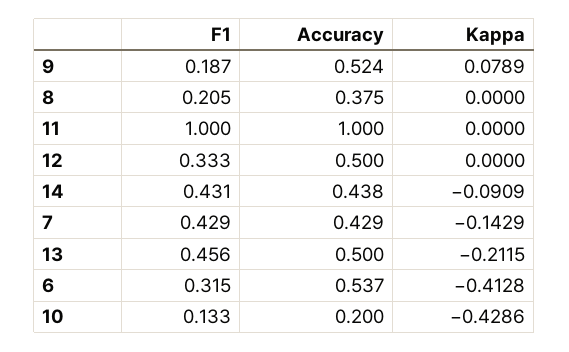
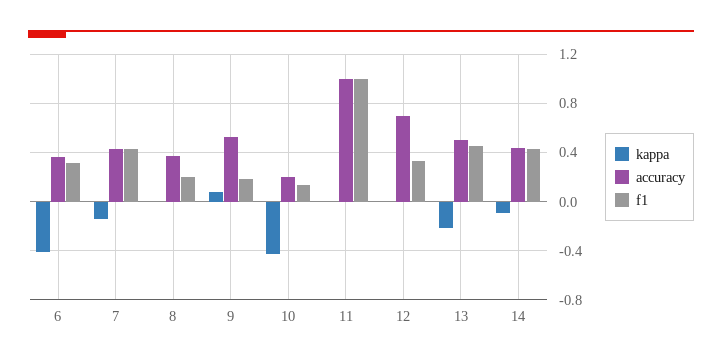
Accuracy, 12: 0.5 -> 0.7
Accuracy, 6: 0.537 -> 0.35

